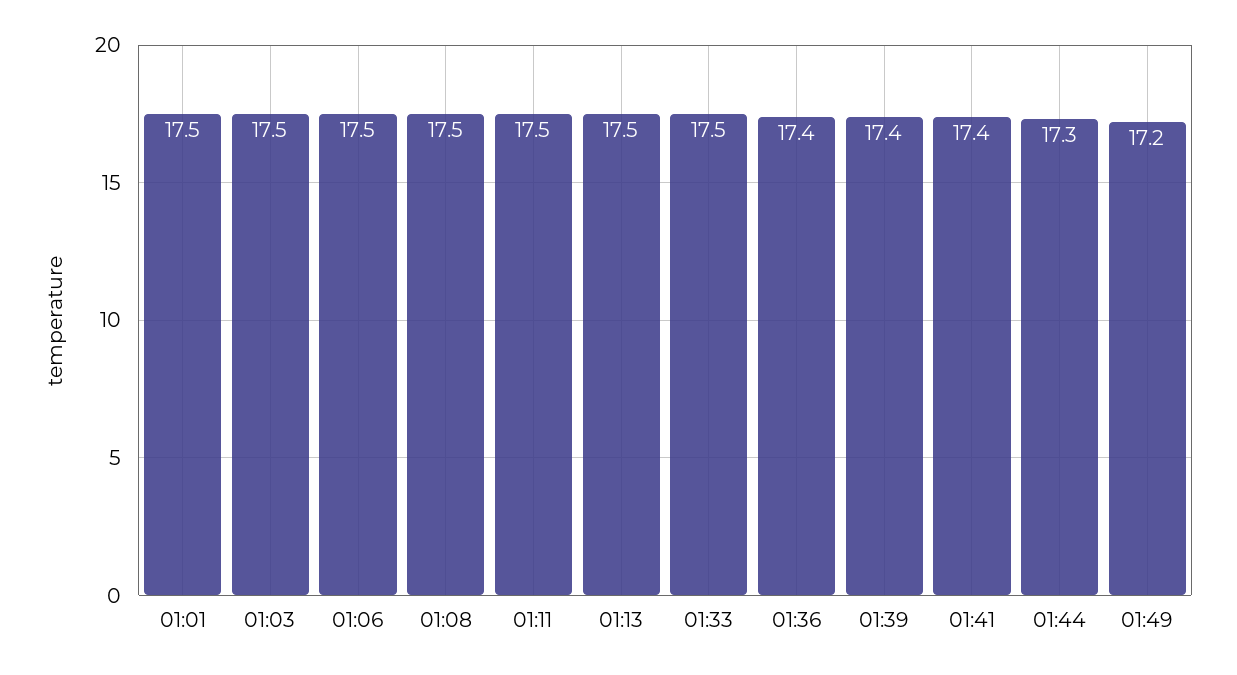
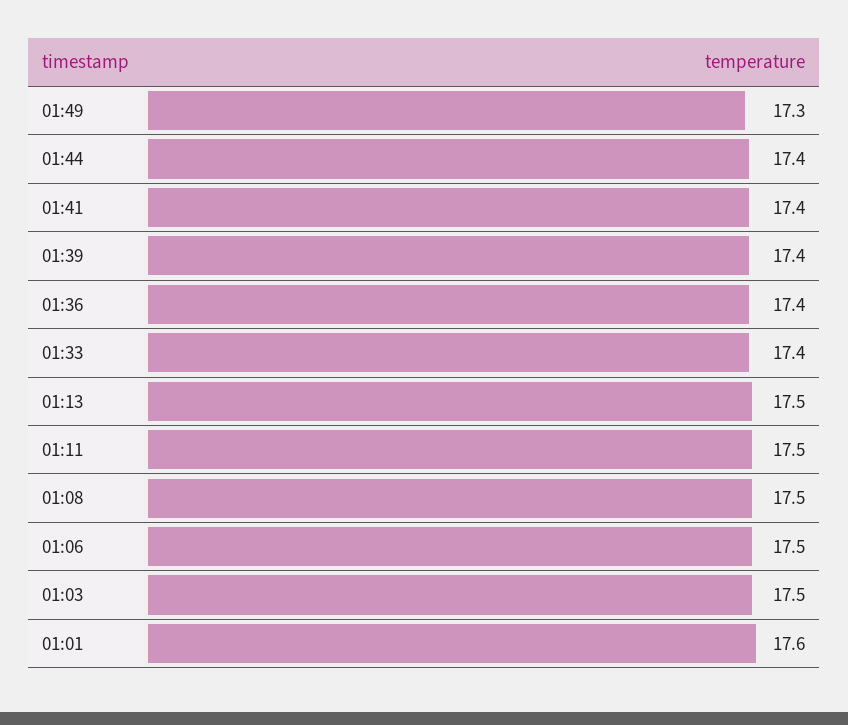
01:01: 17.5 -> 17.6
01:33: 17.5 -> 17.4
01:44: 17.3 -> 17.4
01:49: 17.2 -> 17.3

